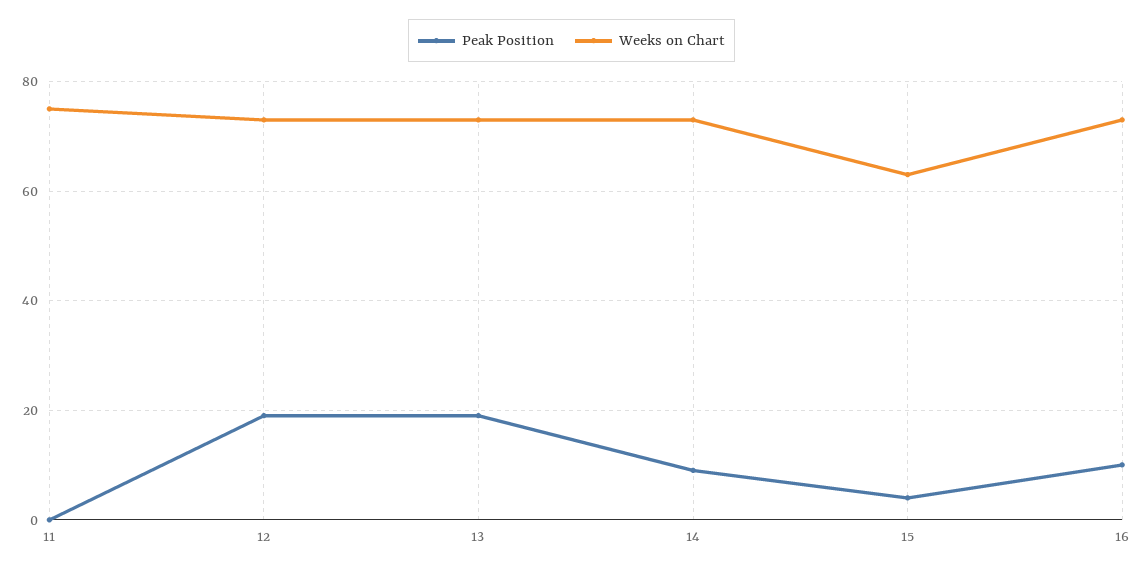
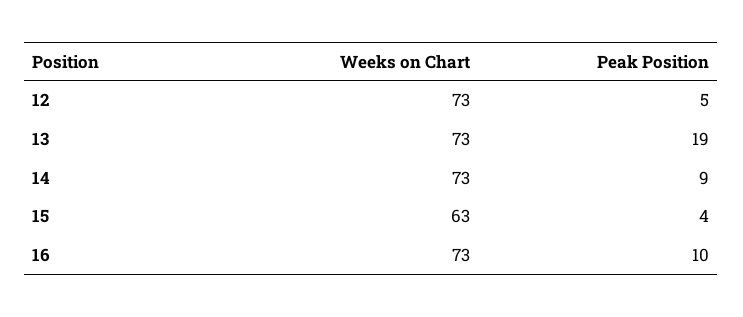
Peak Position, 11: 0 -> none
Weeks on Chart, 11: 75 -> none
Peak Position, 12: 20 -> 5

